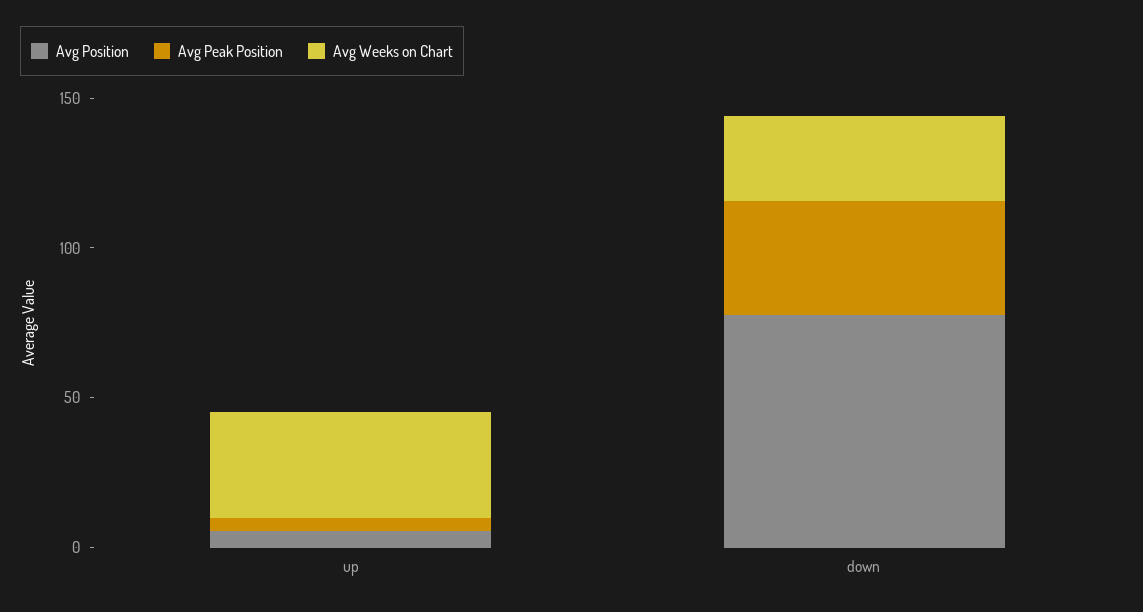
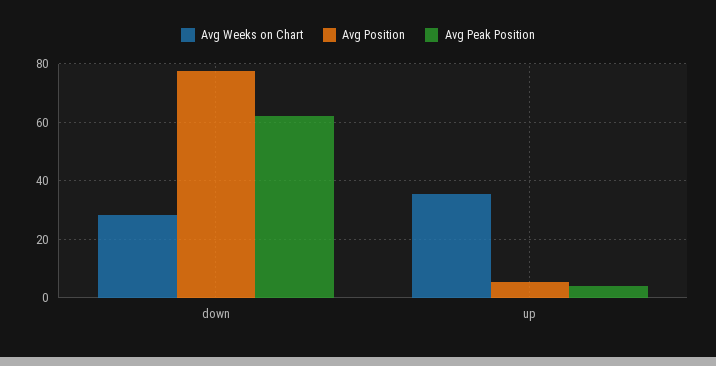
Avg Peak Position, down: 40 -> 62.5

